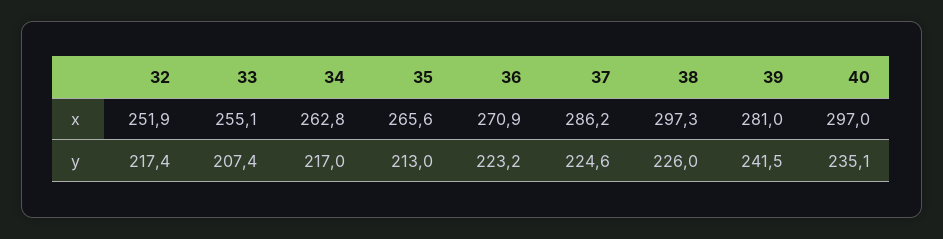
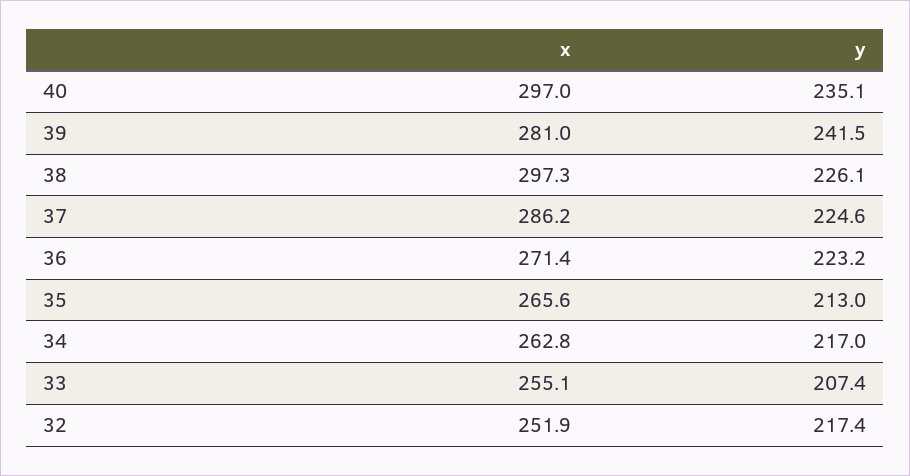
36, x: 270.9 -> 271.4
38, y: 226 -> 226.1

